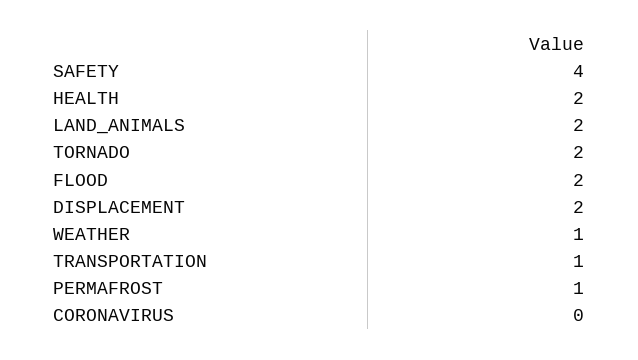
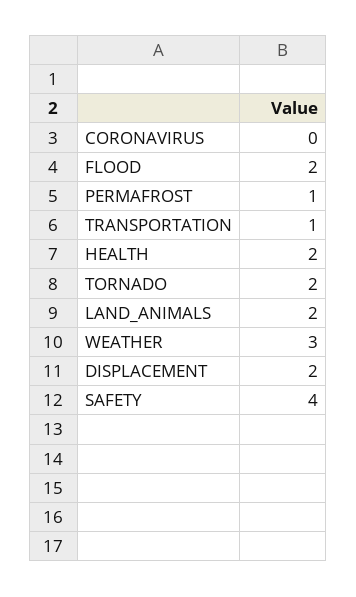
WEATHER: 1 -> 3

